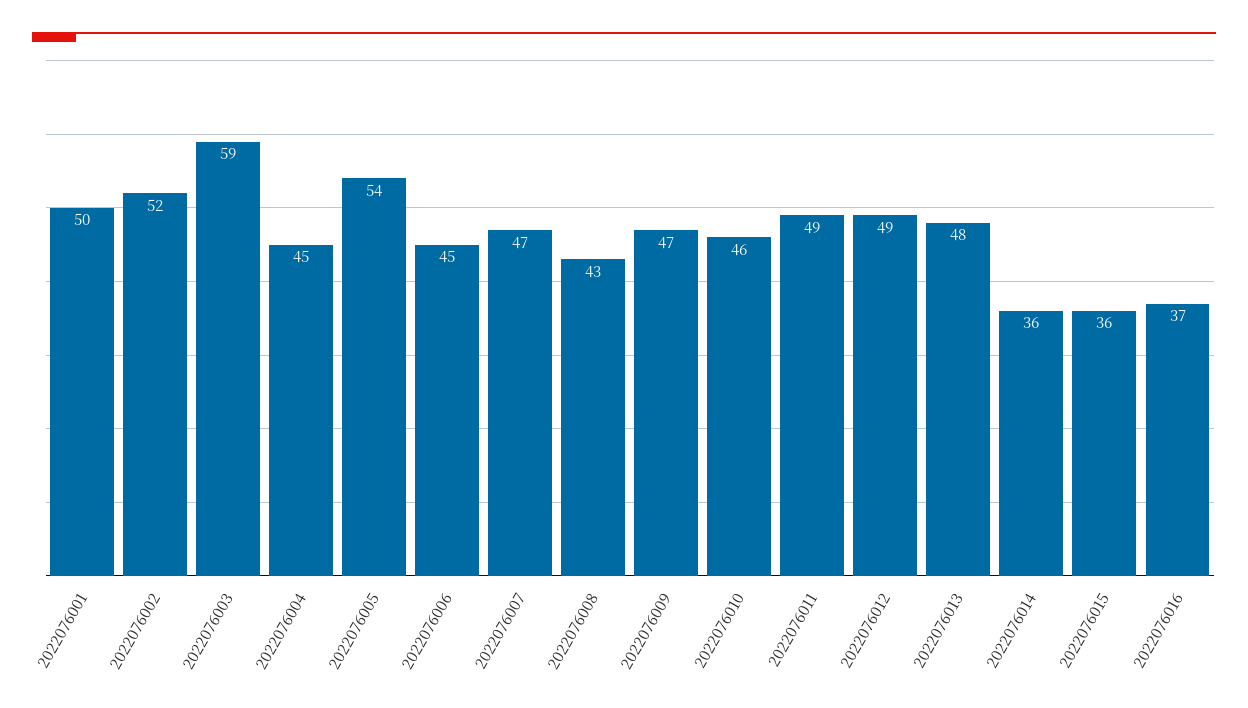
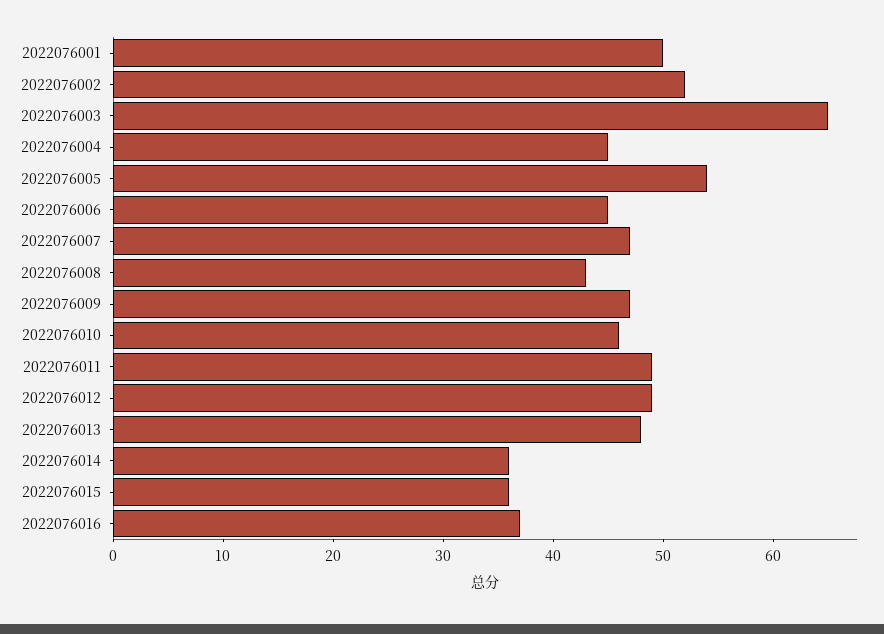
2022076003: 59 -> 65

